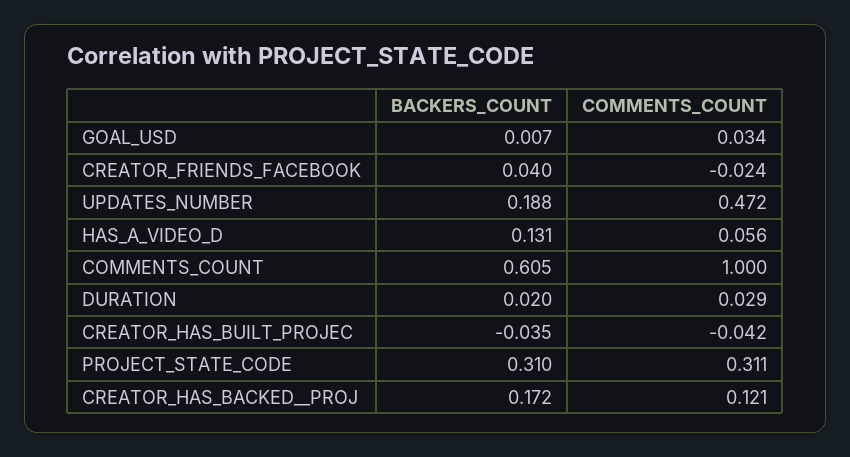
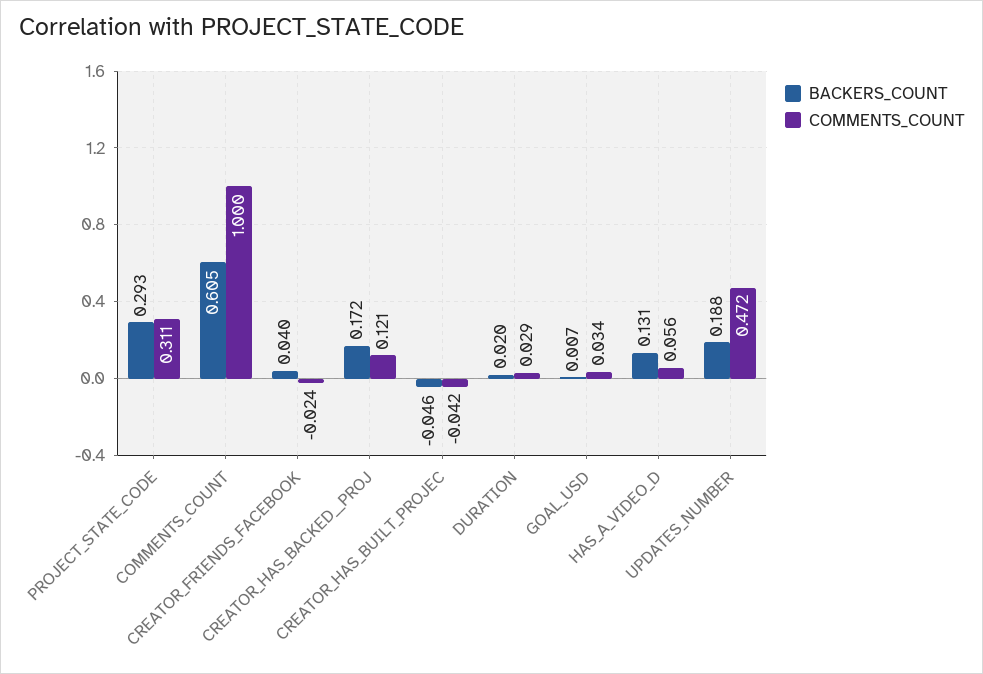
BACKERS_COUNT, CREATOR_HAS_BUILT_PROJEC: -0.035 -> -0.046
BACKERS_COUNT, PROJECT_STATE_CODE: 0.31 -> 0.293

